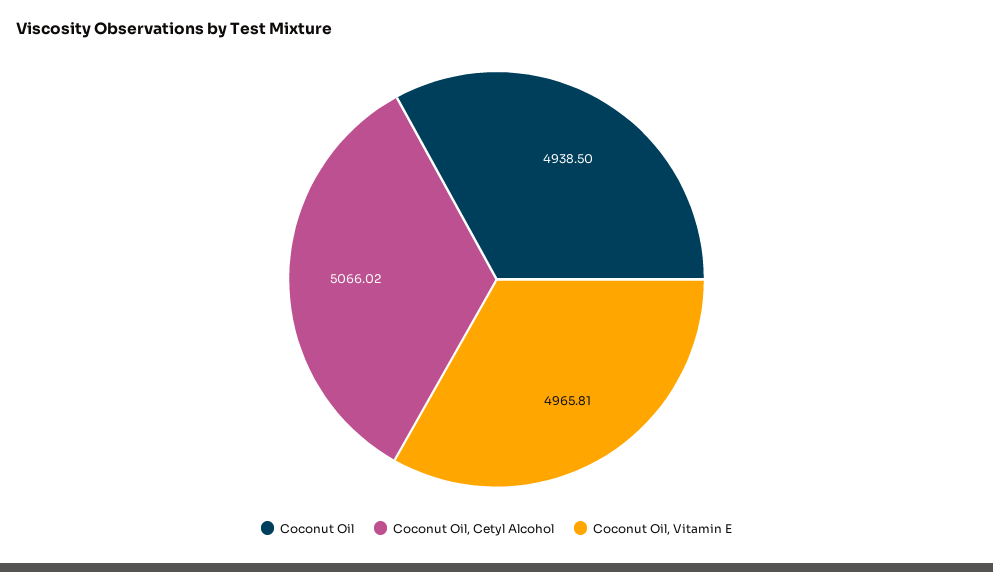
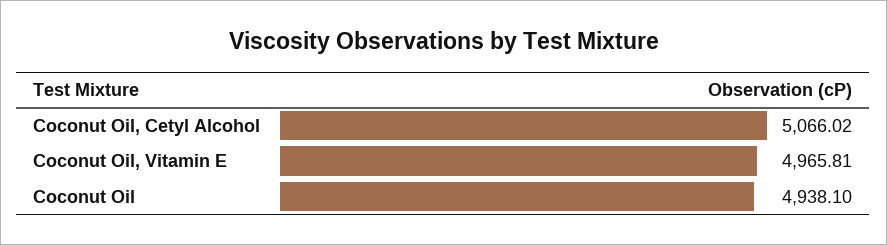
Coconut Oil: 4938.5 -> 4938.1

